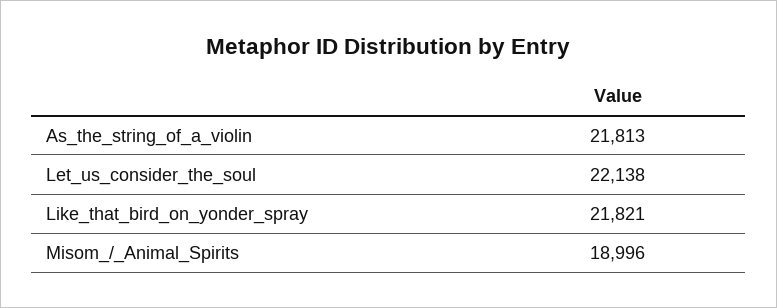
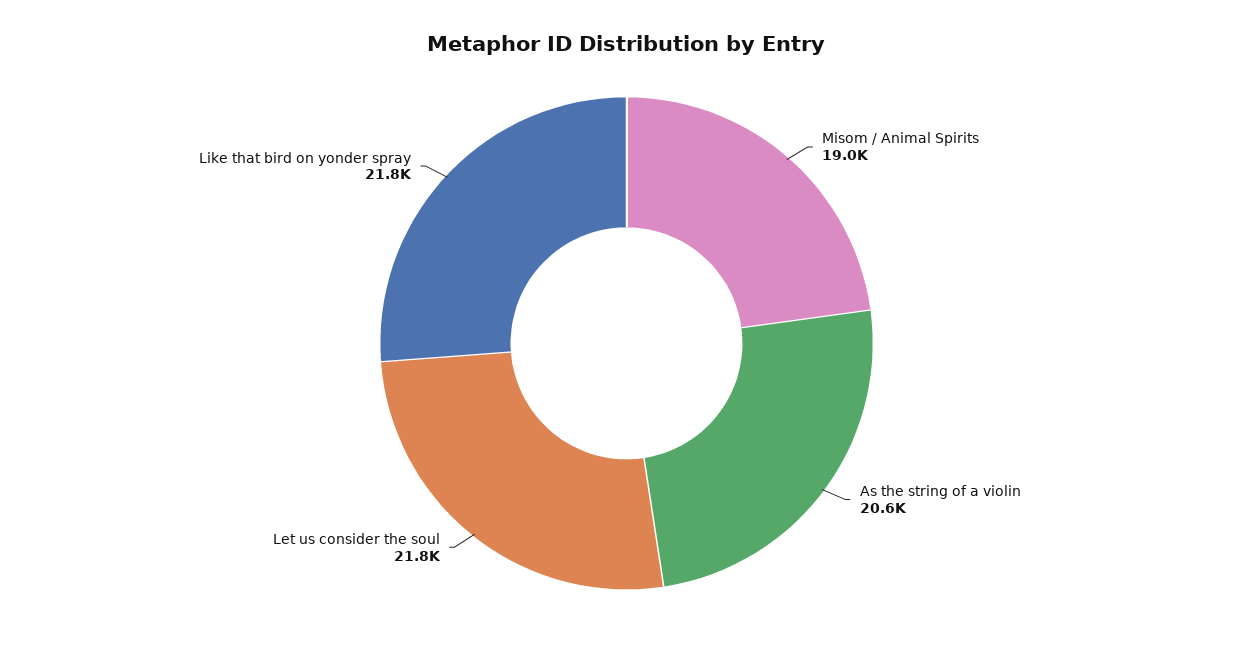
As_the_string_of_a_violin: 21813 -> 20600
Let_us_consider_the_soul: 22138 -> 21800

